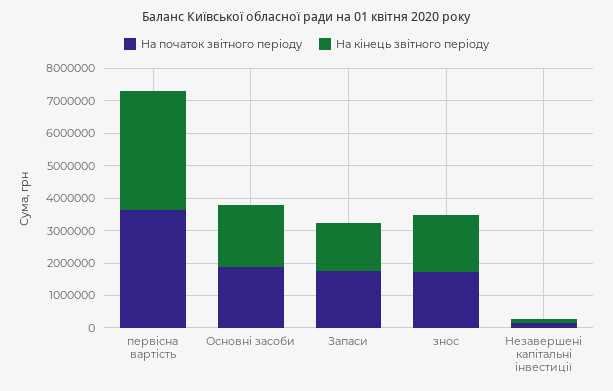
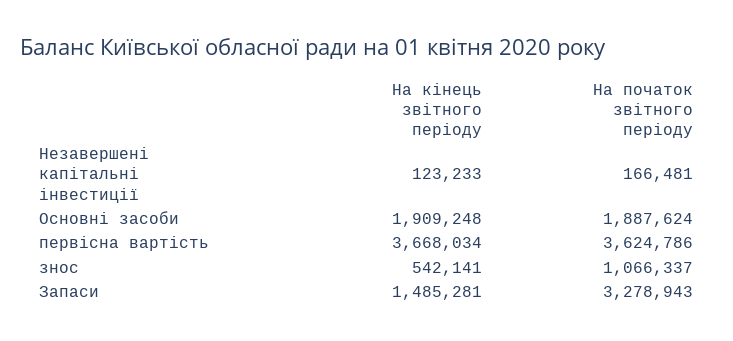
На початок звітного періоду, Запаси: 1750000 -> 3278943
На початок звітного періоду, знос: 1750000 -> 1066337
На кінець звітного періоду, знос: 1750000 -> 542141

